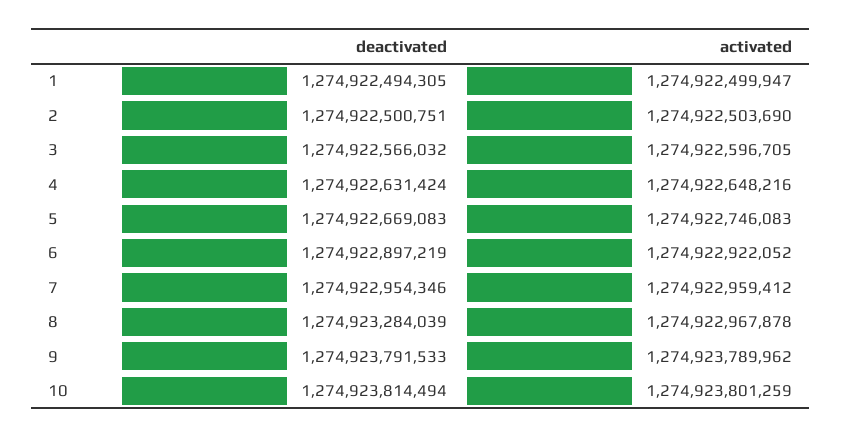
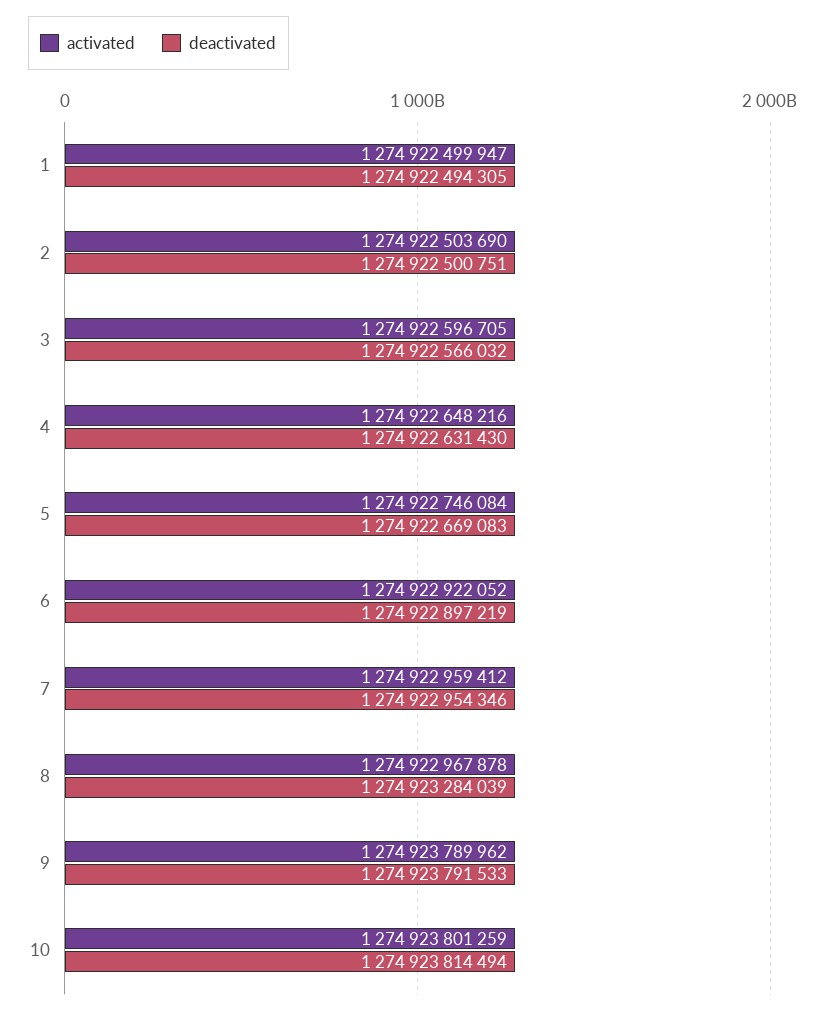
deactivated, 4: 1274922631424 -> 1274922631430
activated, 5: 1274922746083 -> 1274922746084

